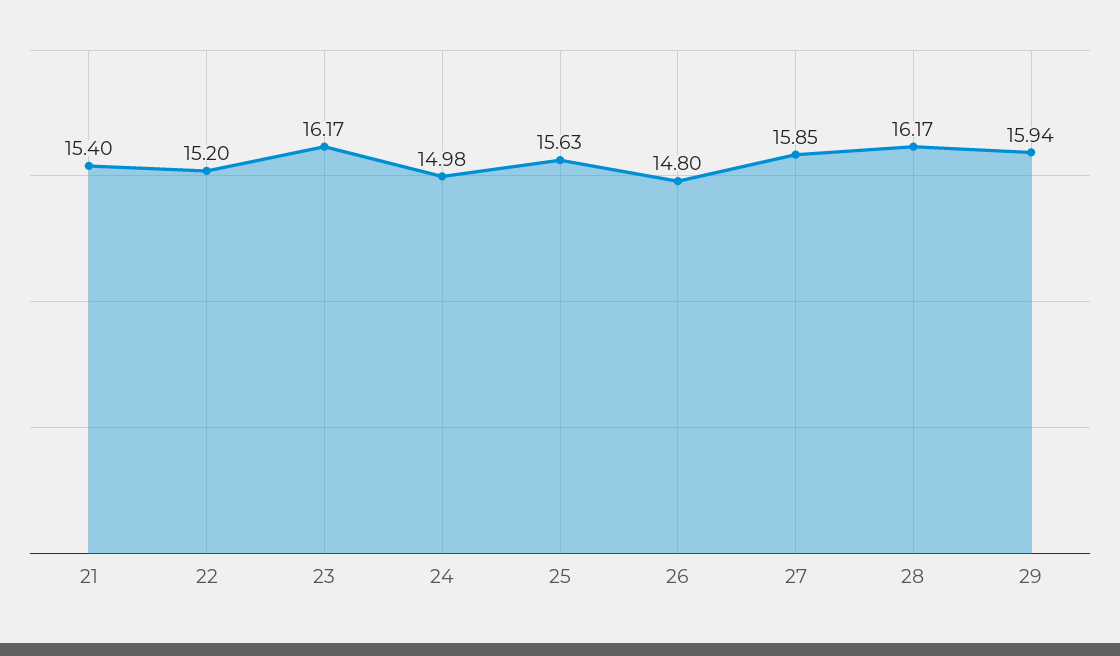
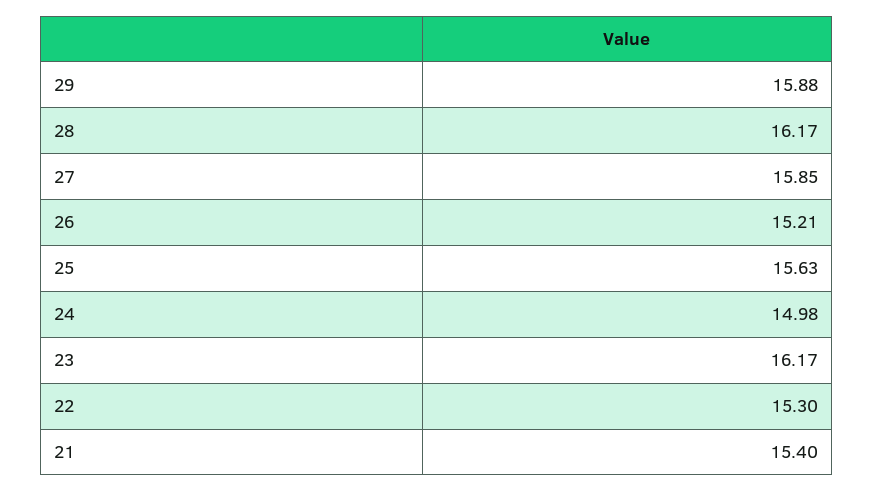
22: 15.2 -> 15.3
26: 14.8 -> 15.21
29: 15.94 -> 15.88

